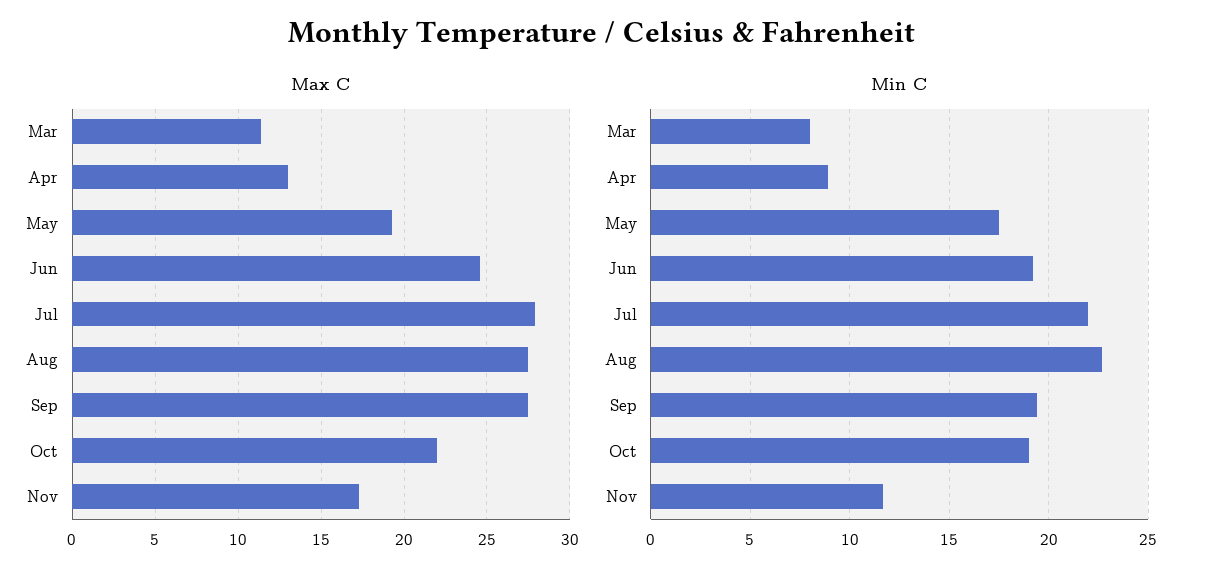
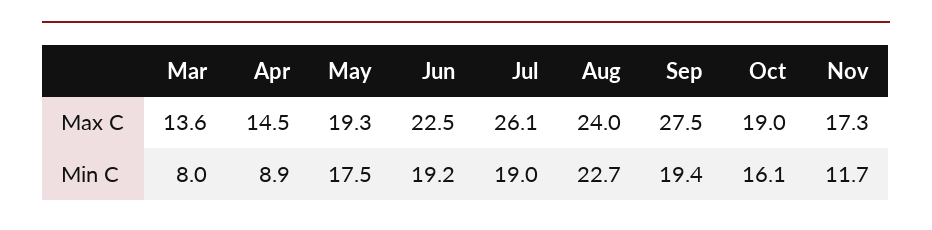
Max C, Mar: 11.5 -> 13.6
Max C, Apr: 13 -> 14.5
Max C, Jun: 24.5 -> 22.5
Max C, Jul: 28 -> 26.1
Max C, Aug: 27.5 -> 24
Max C, Oct: 22 -> 19
Min C, Jul: 22 -> 19
Min C, Oct: 19 -> 16.1

